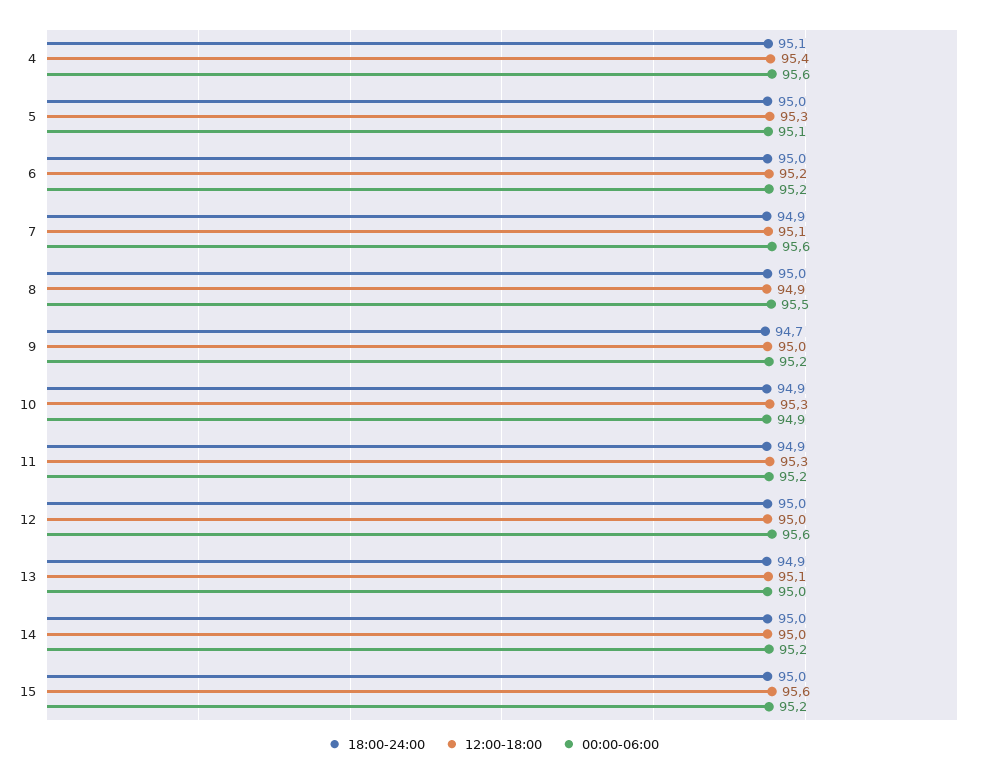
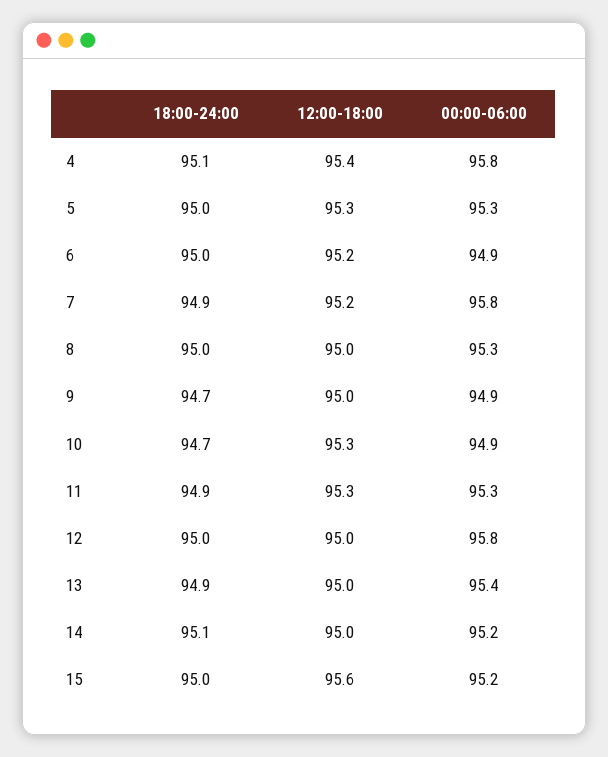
00:00-06:00, 4: 95.6 -> 95.8
00:00-06:00, 5: 95.1 -> 95.3
00:00-06:00, 6: 95.2 -> 94.9
12:00-18:00, 7: 95.1 -> 95.2
00:00-06:00, 7: 95.6 -> 95.8
12:00-18:00, 8: 94.9 -> 95
00:00-06:00, 8: 95.5 -> 95.3
00:00-06:00, 9: 95.2 -> 94.9
18:00-24:00, 10: 94.9 -> 94.7
00:00-06:00, 11: 95.2 -> 95.3
00:00-06:00, 12: 95.6 -> 95.8
12:00-18:00, 13: 95.1 -> 95
00:00-06:00, 13: 95 -> 95.4
18:00-24:00, 14: 95 -> 95.1

